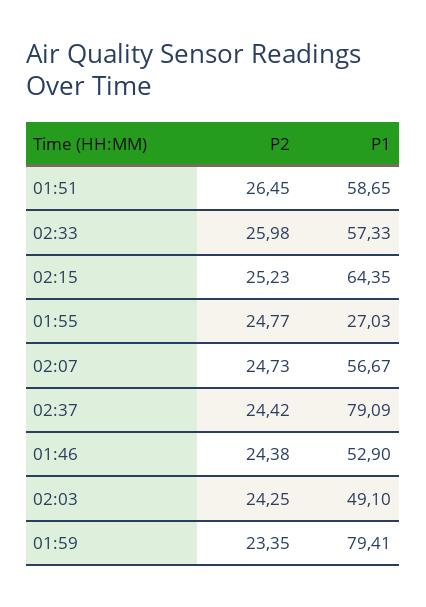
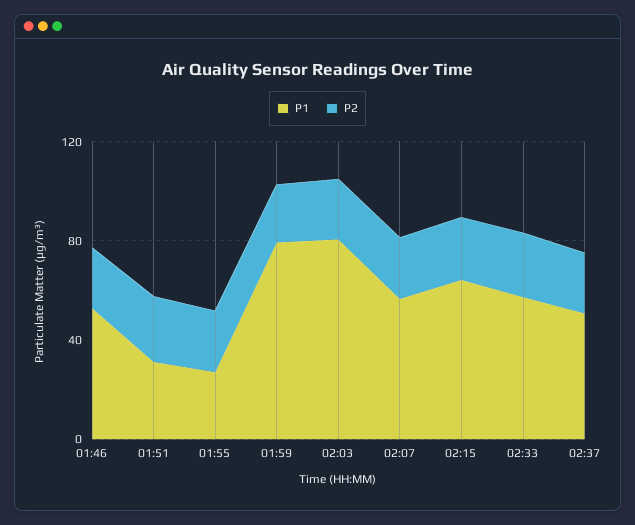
P1, 01:51: 58.65 -> 30
P1, 02:37: 79.09 -> 50
P1, 02:03: 49.1 -> 80

